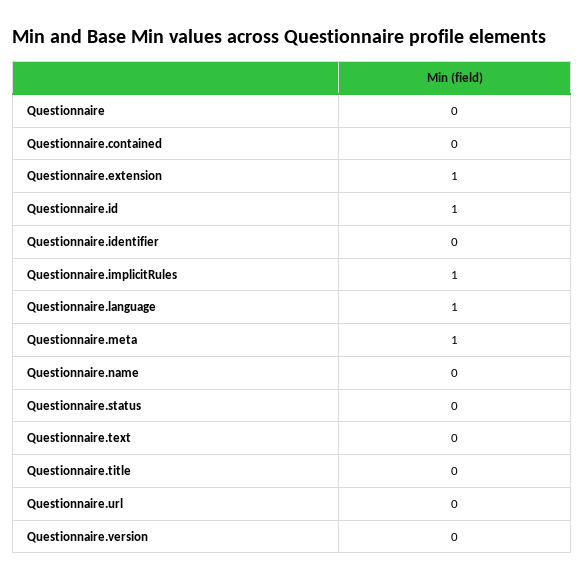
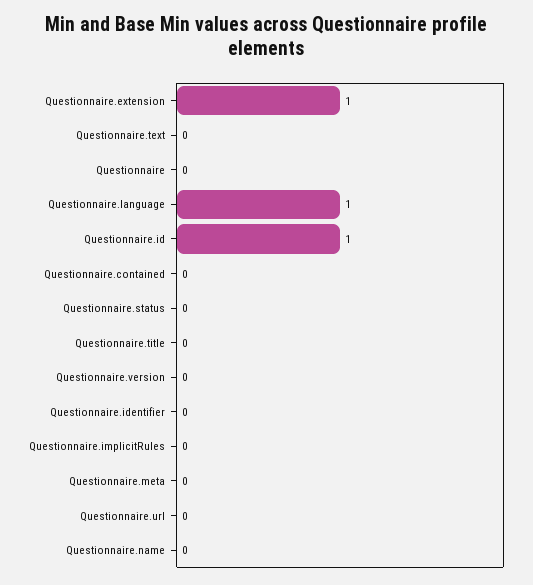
Questionnaire.implicitRules: 1 -> 0
Questionnaire.meta: 1 -> 0

